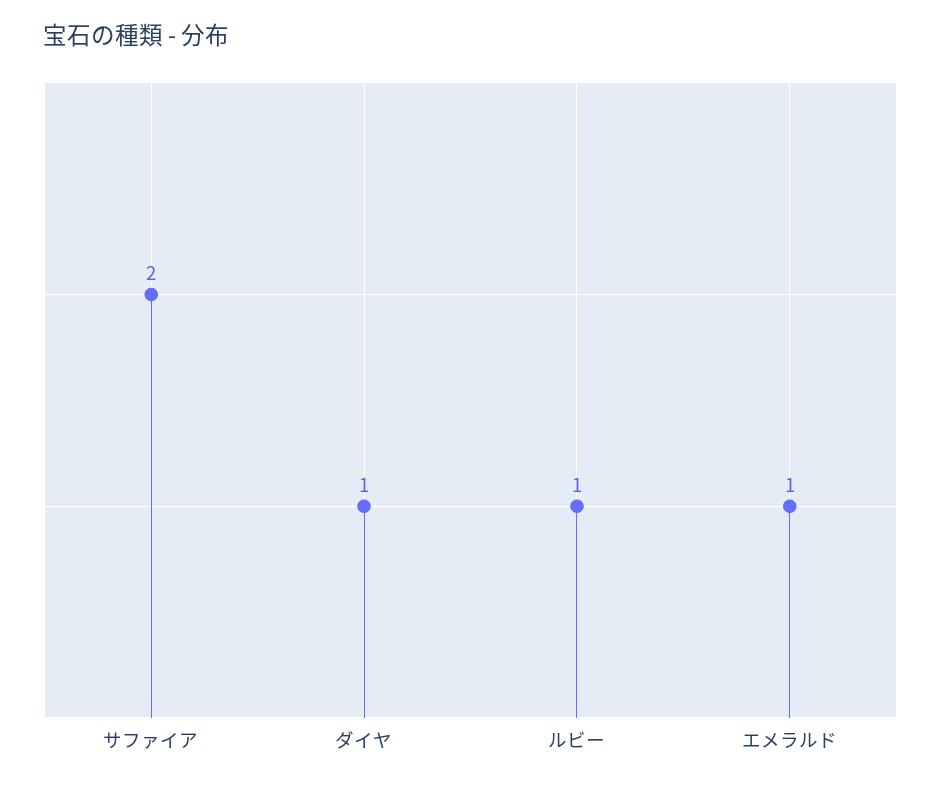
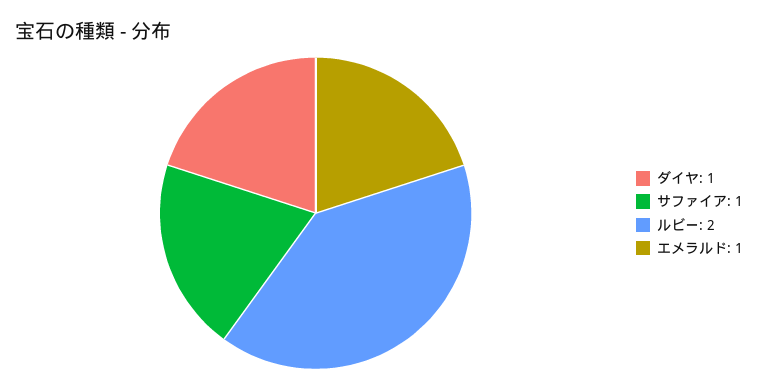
サファイア: 2 -> 1
ルビー: 1 -> 2

